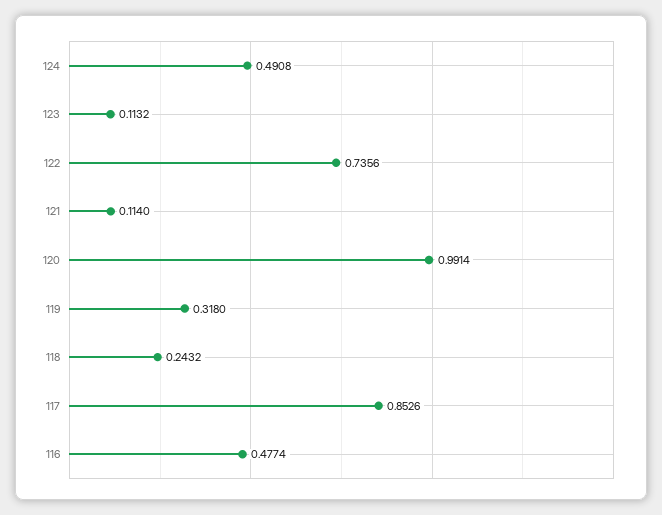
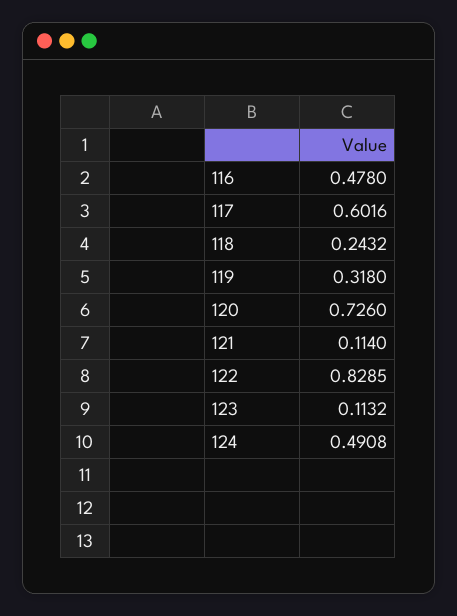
122: 0.7356 -> 0.8285
120: 0.9914 -> 0.726
117: 0.8526 -> 0.6016
116: 0.4774 -> 0.478

